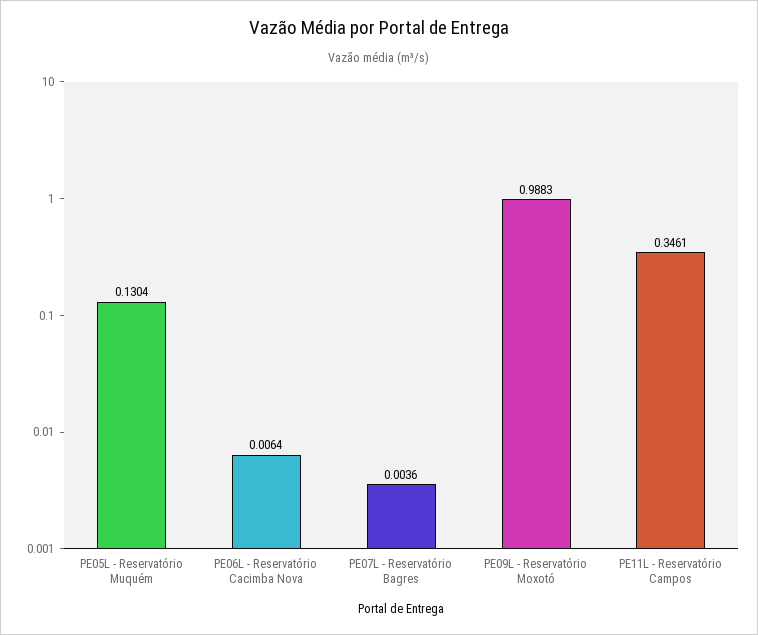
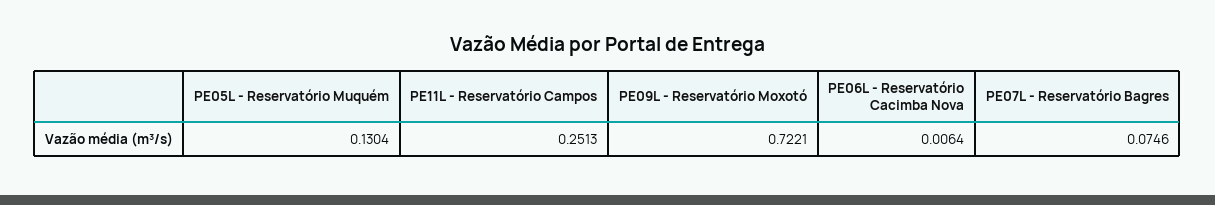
PE07L - Reservatório Bagres: 0.0036 -> 0.0746
PE09L - Reservatório Moxotó: 0.9883 -> 0.7221
PE11L - Reservatório Campos: 0.3461 -> 0.2513

